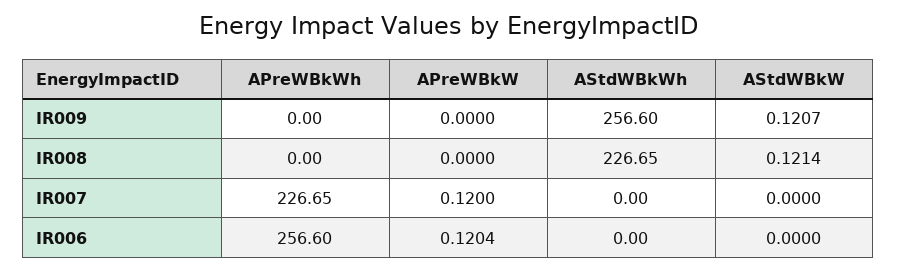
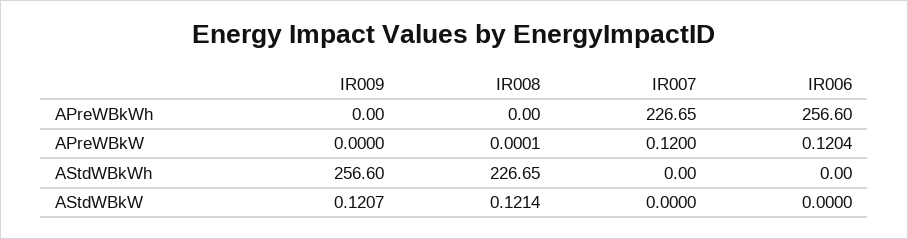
APreWBkW, IR008: 0 -> 0.0001

